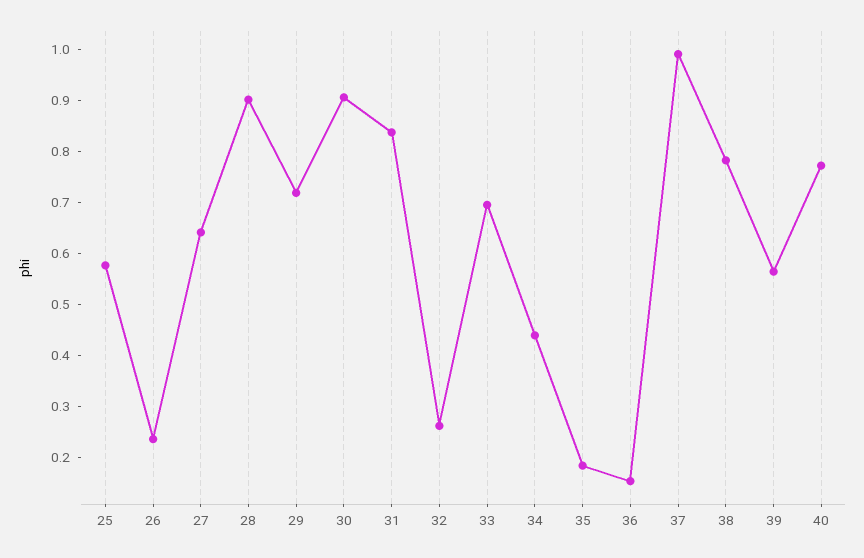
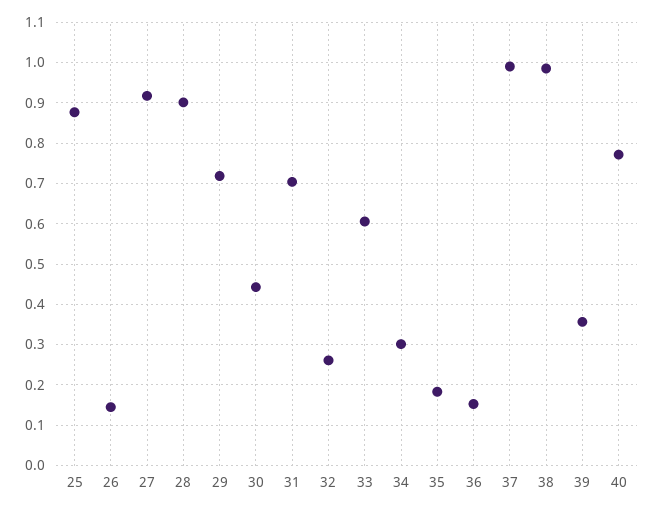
25: 0.58 -> 0.88
26: 0.24 -> 0.14
27: 0.64 -> 0.92
30: 0.9 -> 0.44
31: 0.84 -> 0.7
33: 0.7 -> 0.6
34: 0.44 -> 0.3
38: 0.78 -> 0.98
39: 0.56 -> 0.36

